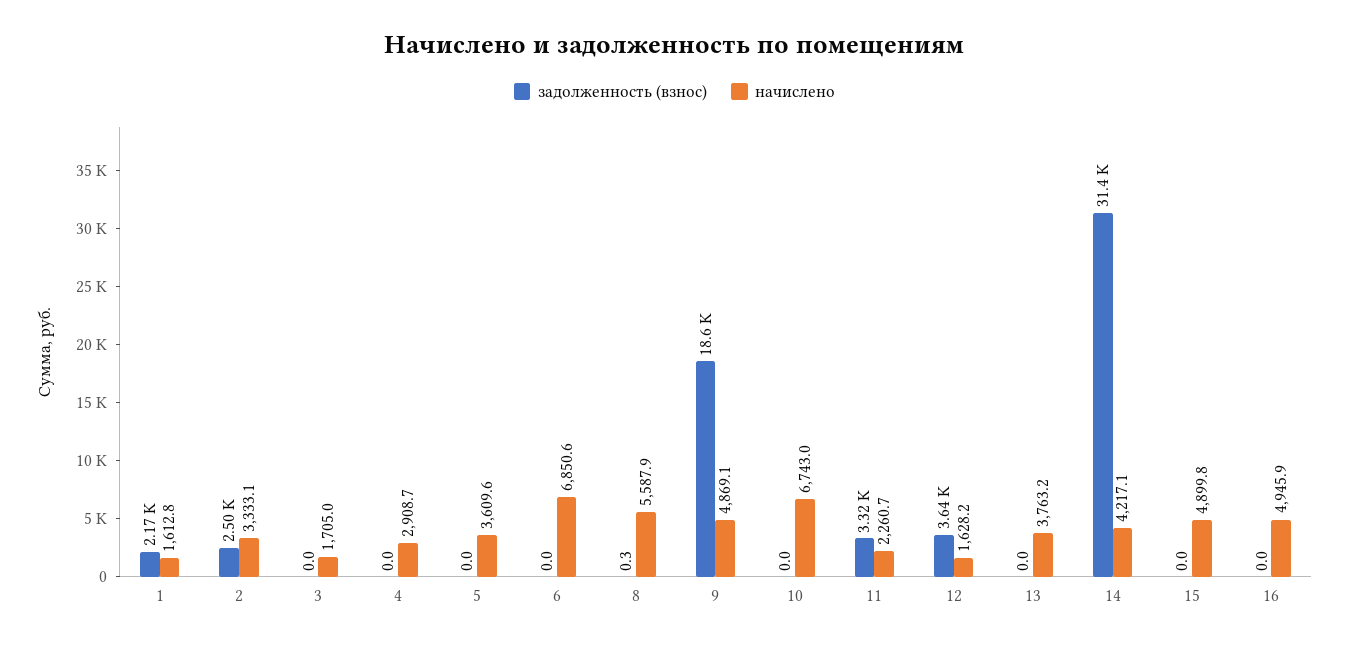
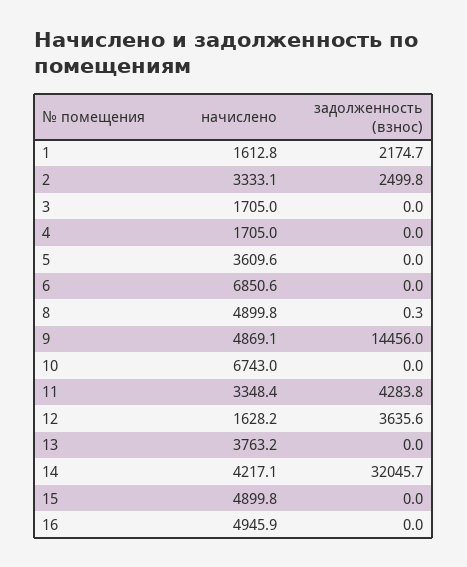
начислено, 4: 2908.7 -> 1705
начислено, 8: 5587.9 -> 4899.8
задолженность (взнос), 9: 18600 -> 14456
задолженность (взнос), 11: 3320 -> 4283.8
начислено, 11: 2260.7 -> 3348.4
задолженность (взнос), 14: 31400 -> 32045.7

